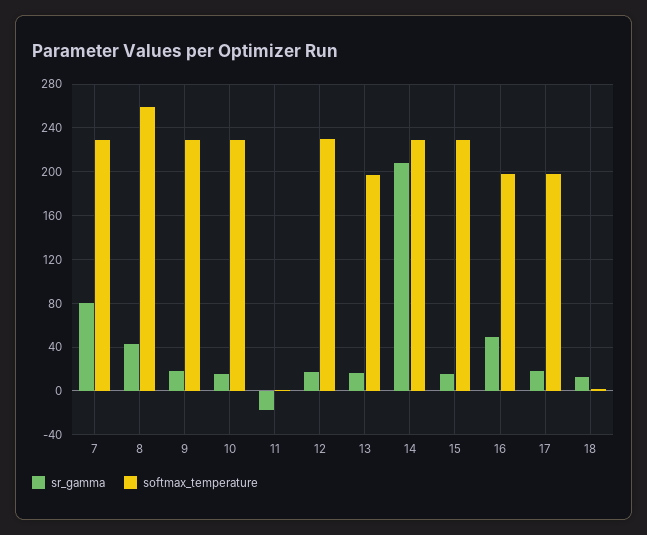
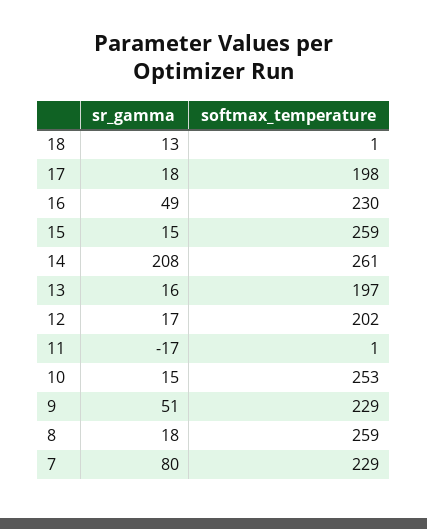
sr_gamma, 8: 40 -> 18
sr_gamma, 9: 20 -> 51
softmax_temperature, 10: 230 -> 253
softmax_temperature, 12: 230 -> 202
softmax_temperature, 14: 230 -> 261
softmax_temperature, 15: 230 -> 259
softmax_temperature, 16: 200 -> 230

